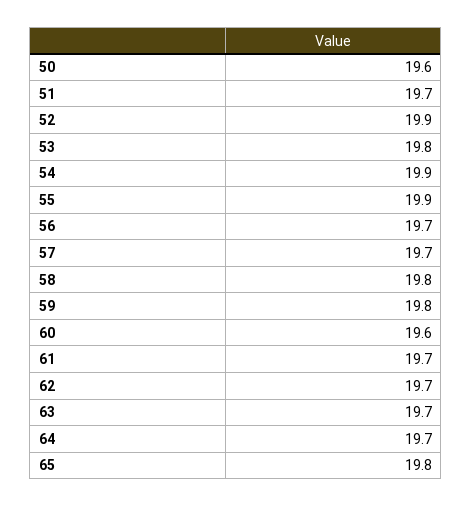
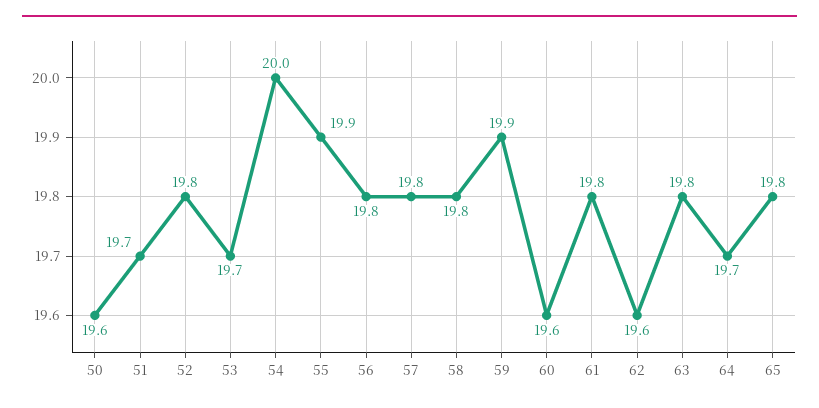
52: 19.9 -> 19.8
53: 19.8 -> 19.7
54: 19.9 -> 20
56: 19.7 -> 19.8
57: 19.7 -> 19.8
59: 19.8 -> 19.9
61: 19.7 -> 19.8
62: 19.7 -> 19.6
63: 19.7 -> 19.8

